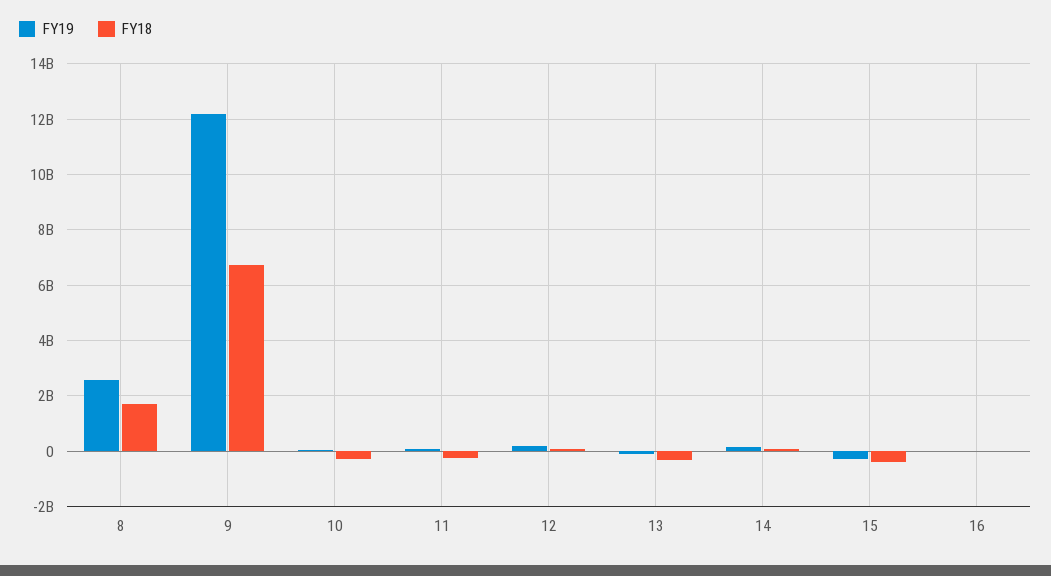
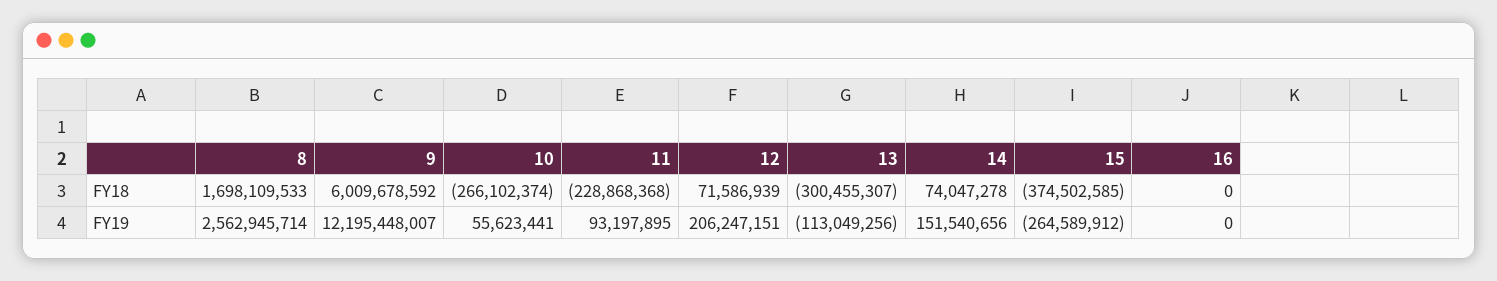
FY18, 9: 6750000000 -> 6009678592

